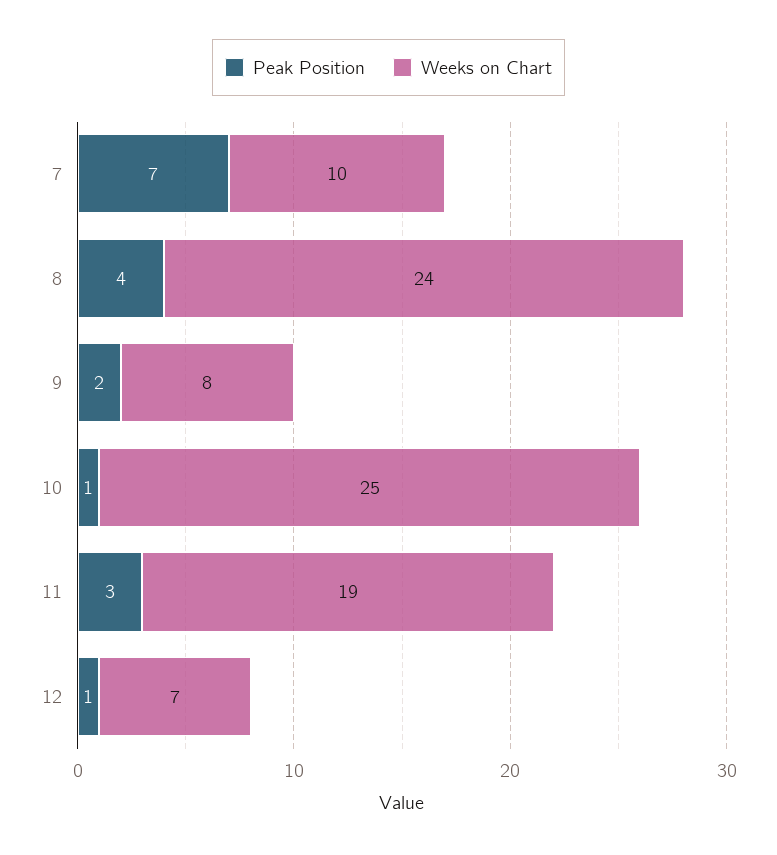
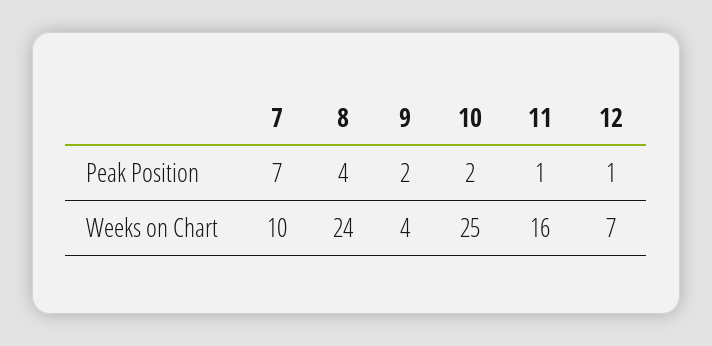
Weeks on Chart, 9: 8 -> 4
Peak Position, 10: 1 -> 2
Peak Position, 11: 3 -> 1
Weeks on Chart, 11: 19 -> 16

